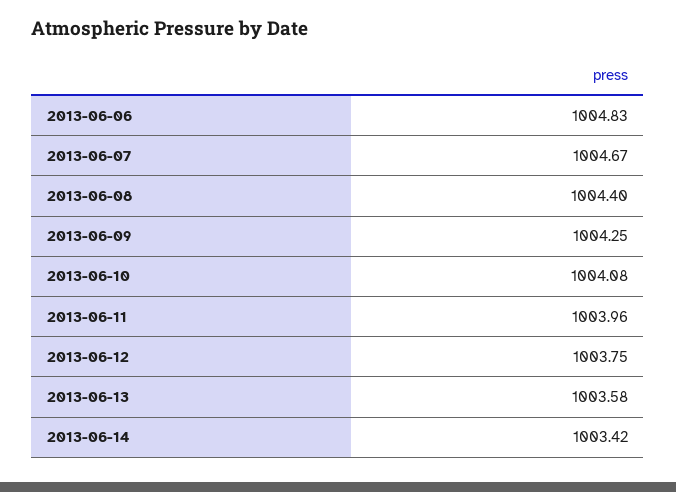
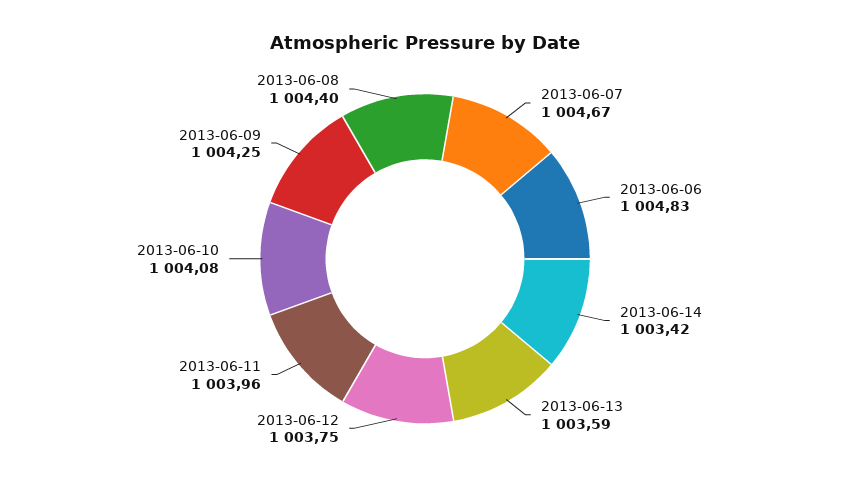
2013-06-13: 1003.58 -> 1003.59

